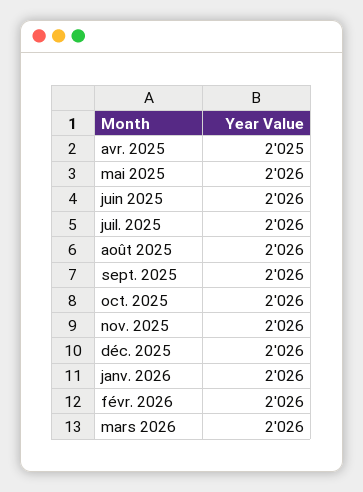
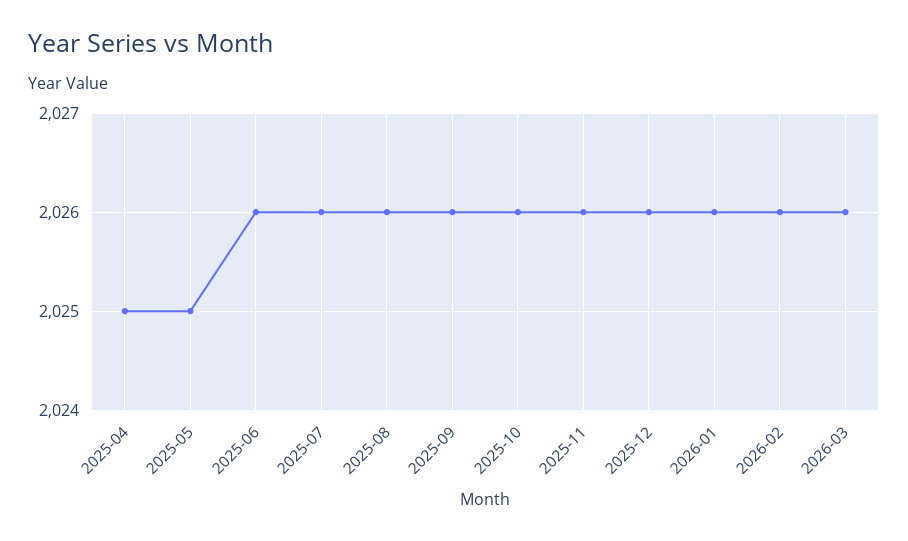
mai 2025: 2026 -> 2025

